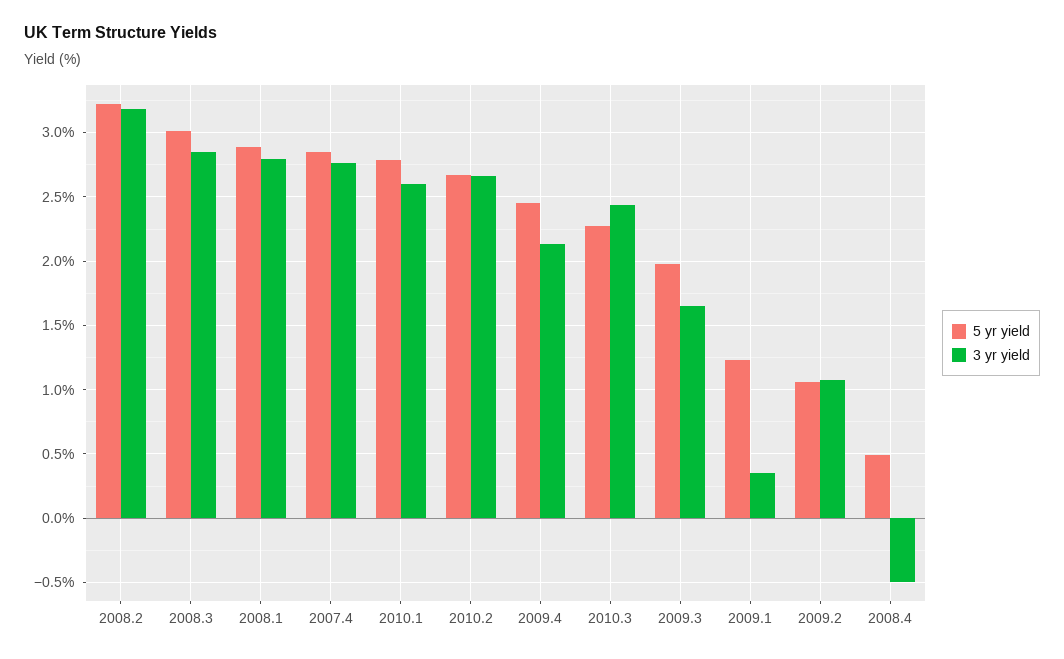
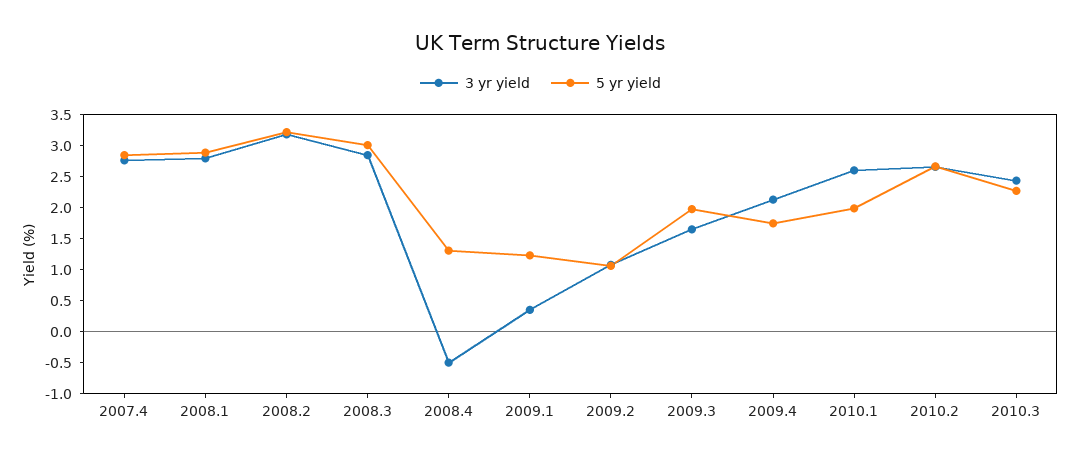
5 yr yield, 2010.1: 2.8 -> 2
5 yr yield, 2009.4: 2.45 -> 1.75
5 yr yield, 2008.4: 0.5 -> 1.25

